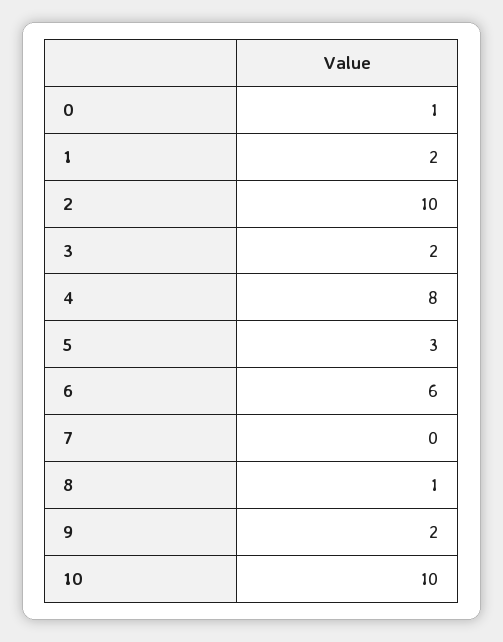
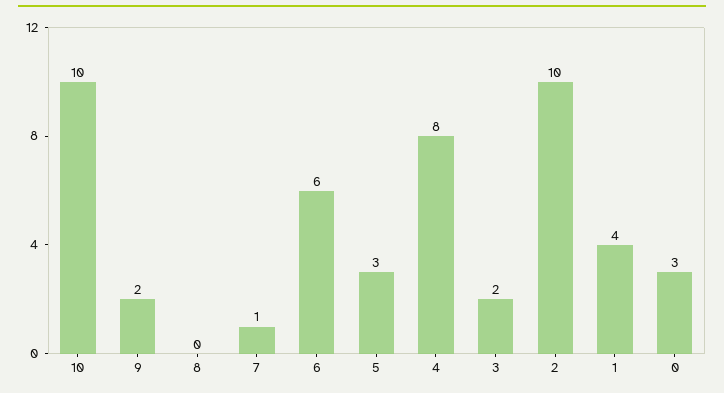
0: 1 -> 3
1: 2 -> 4
7: 0 -> 1
8: 1 -> 0

